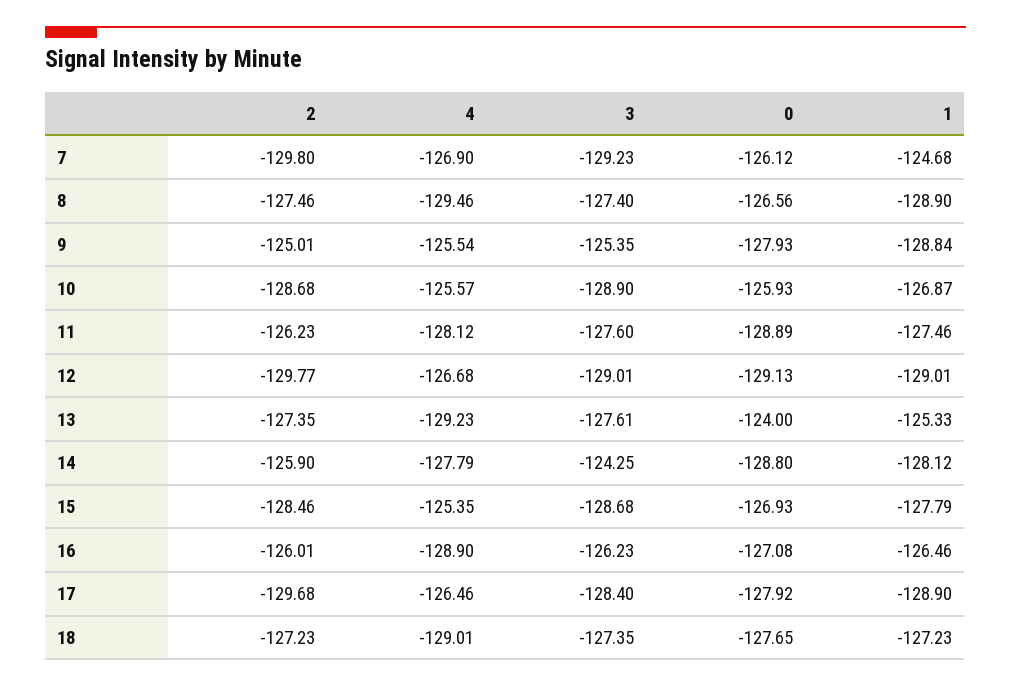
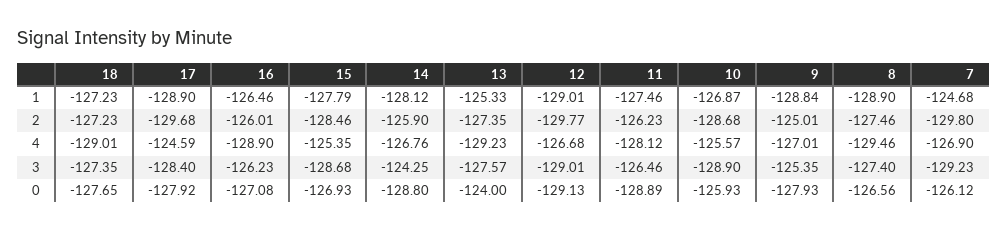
4, 9: -125.54 -> -127.01
3, 11: -127.6 -> -126.46
3, 13: -127.61 -> -127.57
4, 14: -127.79 -> -126.76
4, 17: -126.46 -> -124.59

